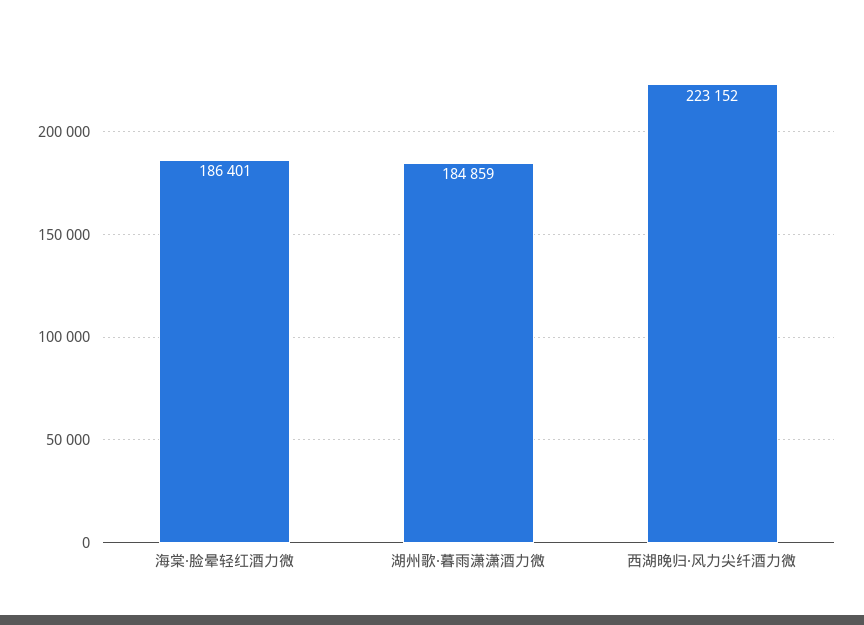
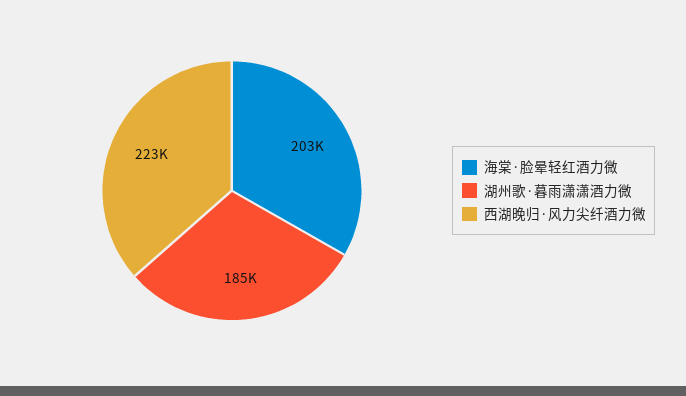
海棠·脸晕轻红酒力微: 186401 -> 203000

